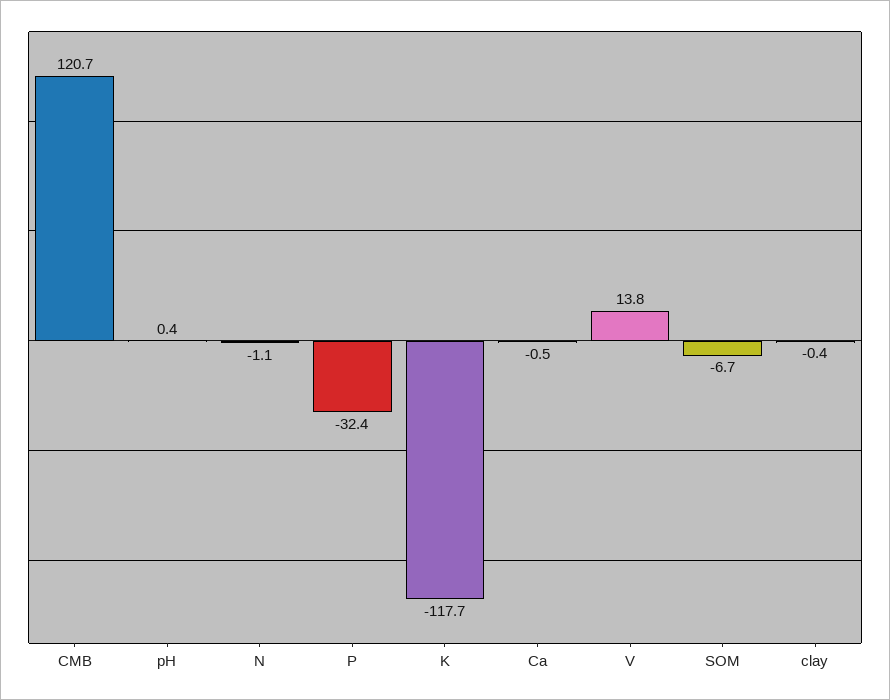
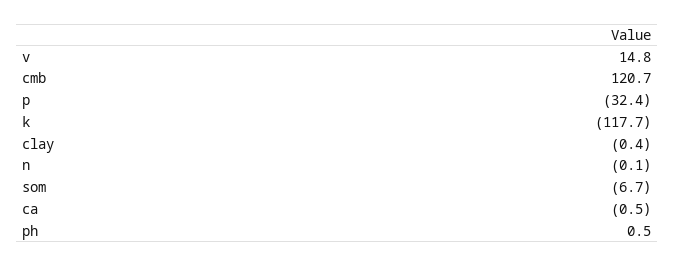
pH: 0.4 -> 0.5
N: -1.1 -> -0.1
V: 13.8 -> 14.8

